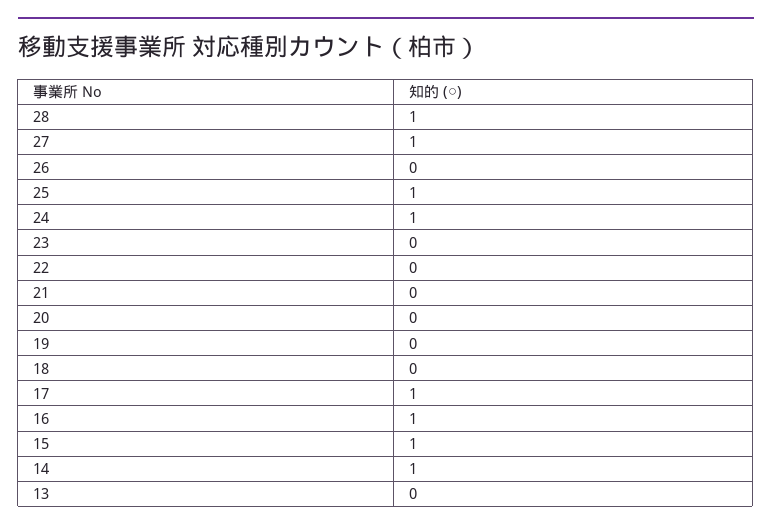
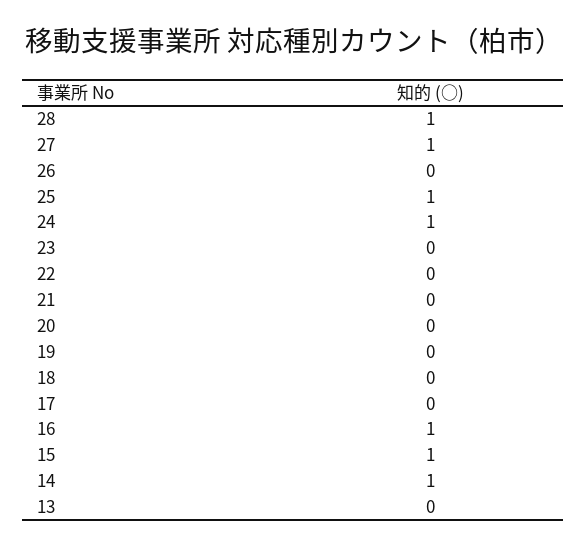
17: 1 -> 0

